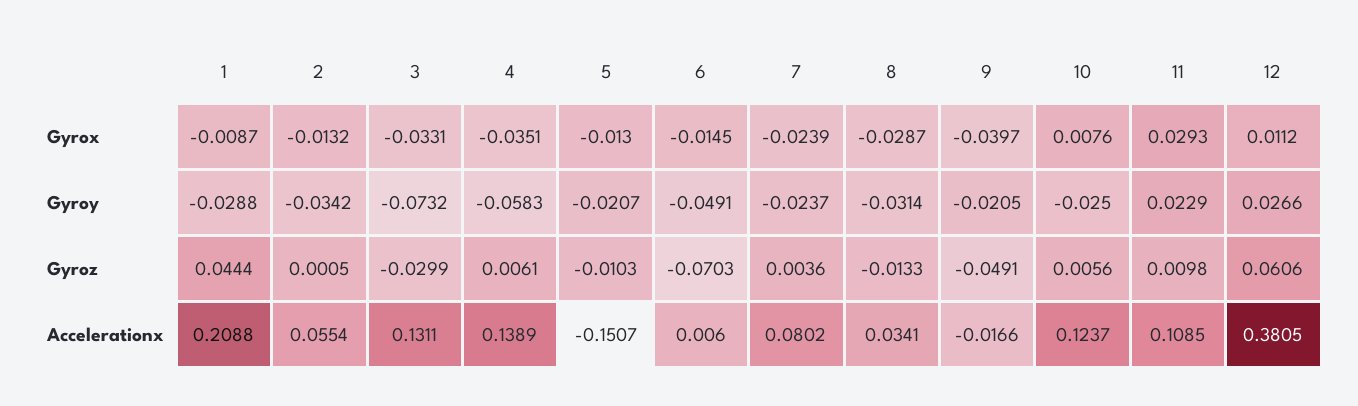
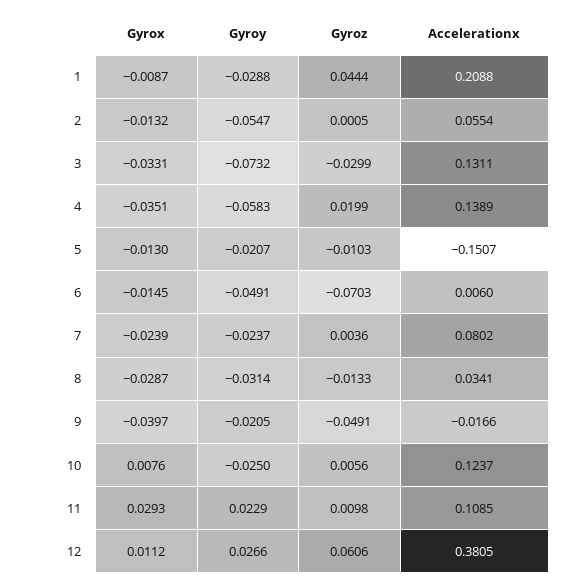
2, Gyroy: -0.0342 -> -0.0547
4, Gyroz: 0.0061 -> 0.0199

